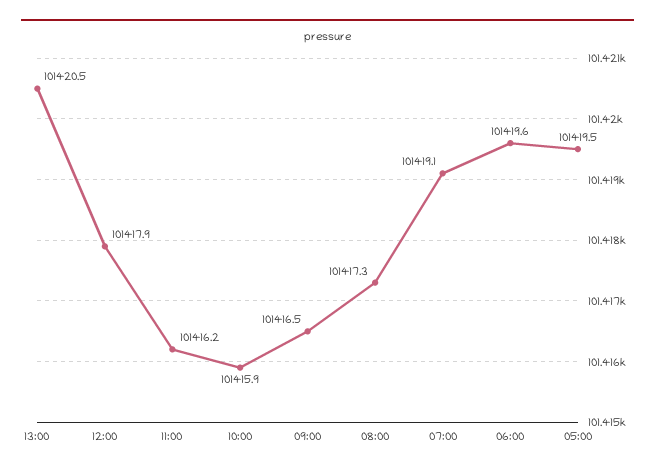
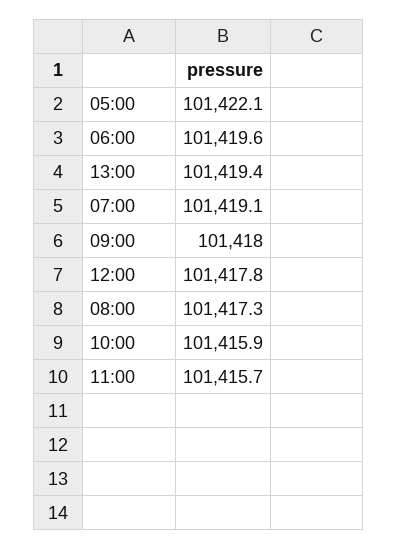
13:00: 101420.5 -> 101419.4
12:00: 101417.9 -> 101417.8
11:00: 101416.2 -> 101415.7
09:00: 101416.5 -> 101418
05:00: 101419.5 -> 101422.1

